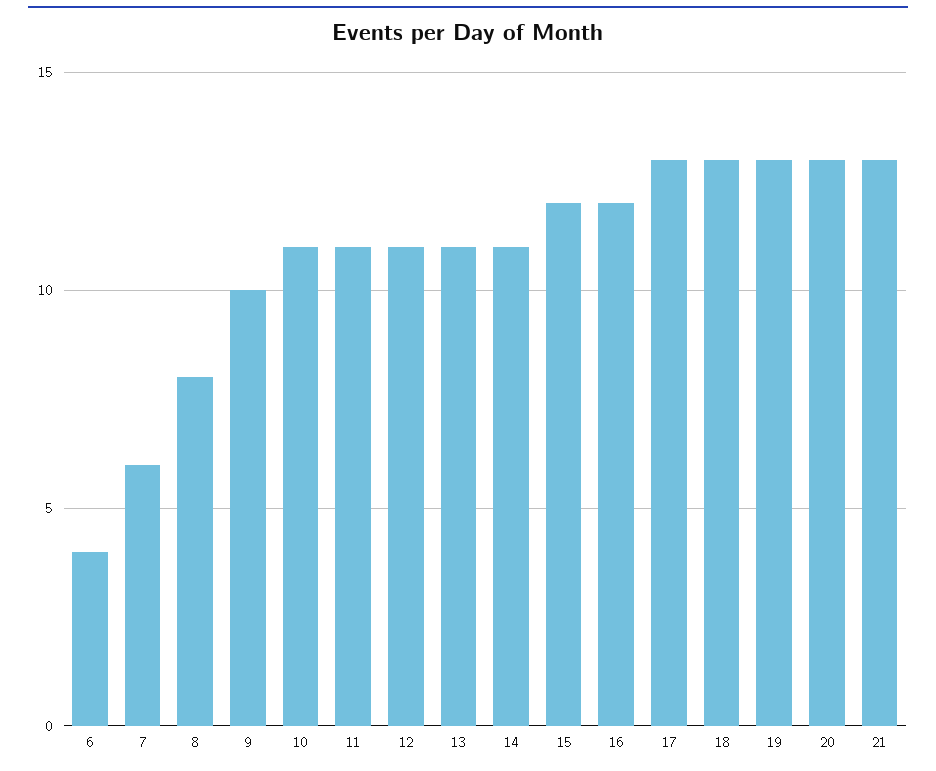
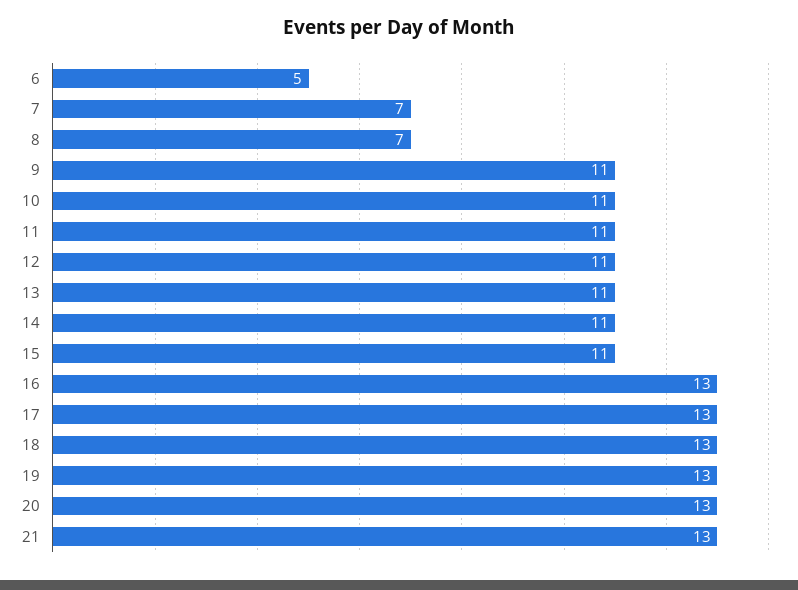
6: 4 -> 5
7: 6 -> 7
8: 8 -> 7
9: 10 -> 11
15: 12 -> 11
16: 12 -> 13

